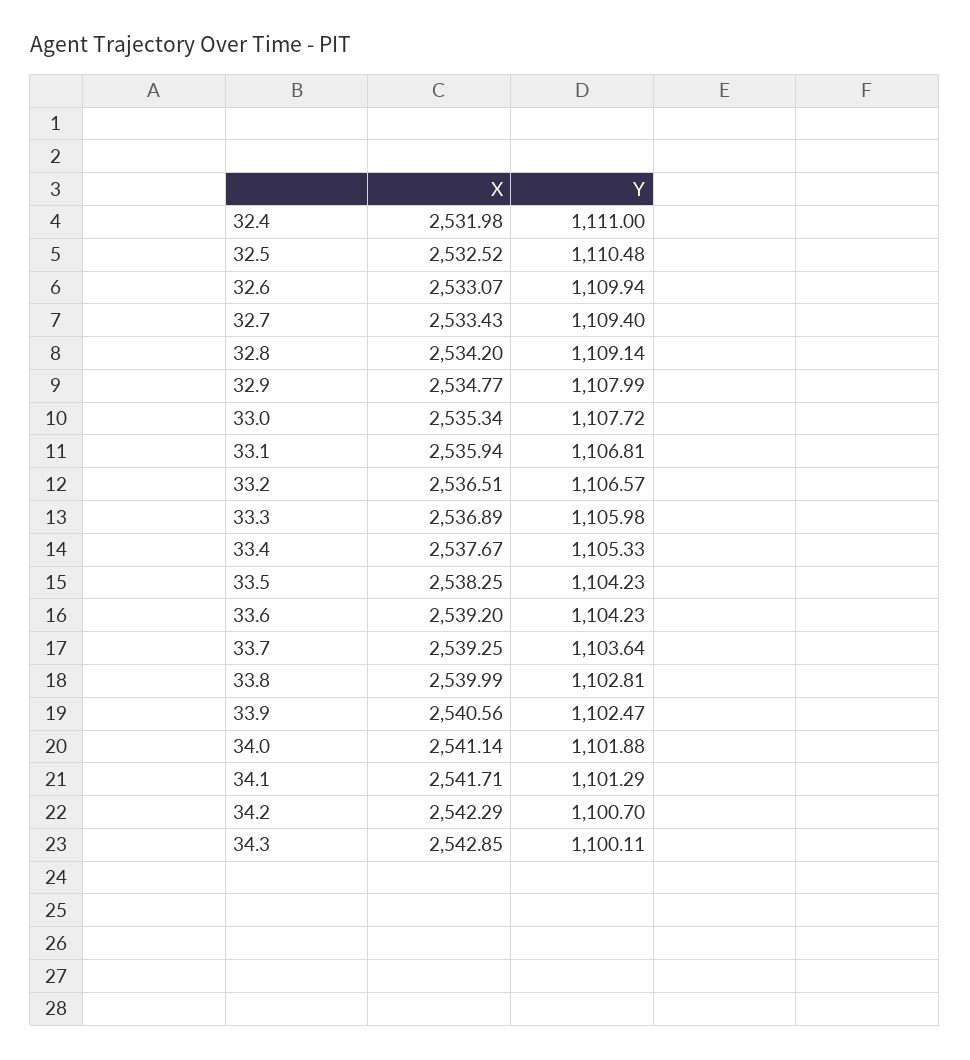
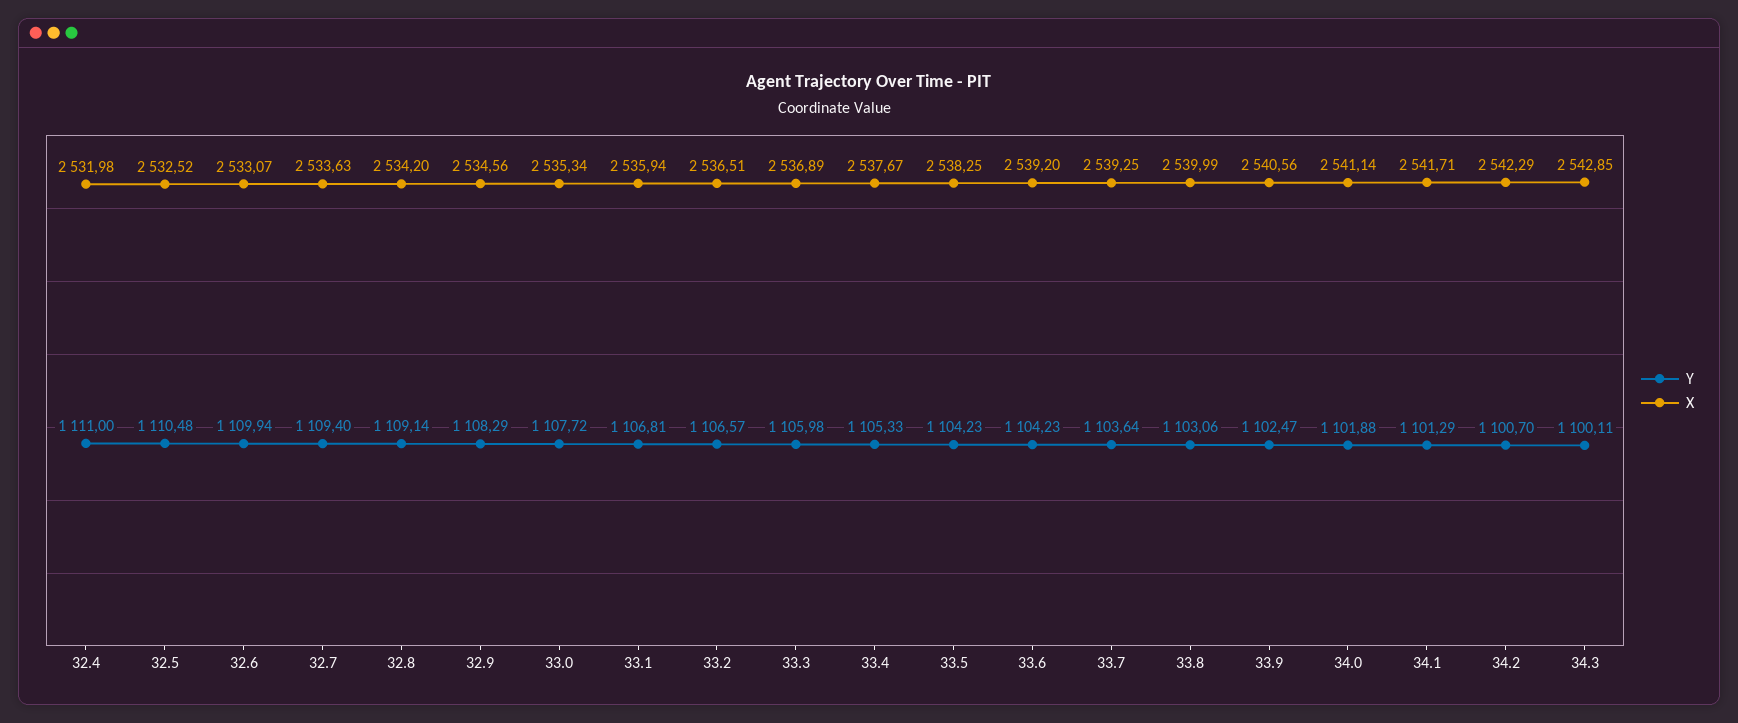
X, 32.7: 2533.43 -> 2533.63
X, 32.9: 2534.77 -> 2534.56
Y, 32.9: 1107.99 -> 1108.29
Y, 33.8: 1102.81 -> 1103.06

